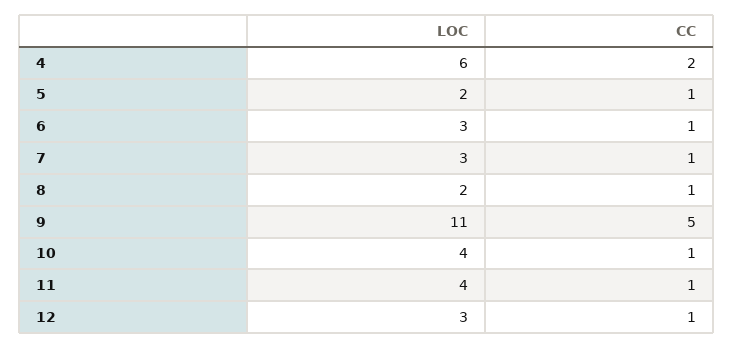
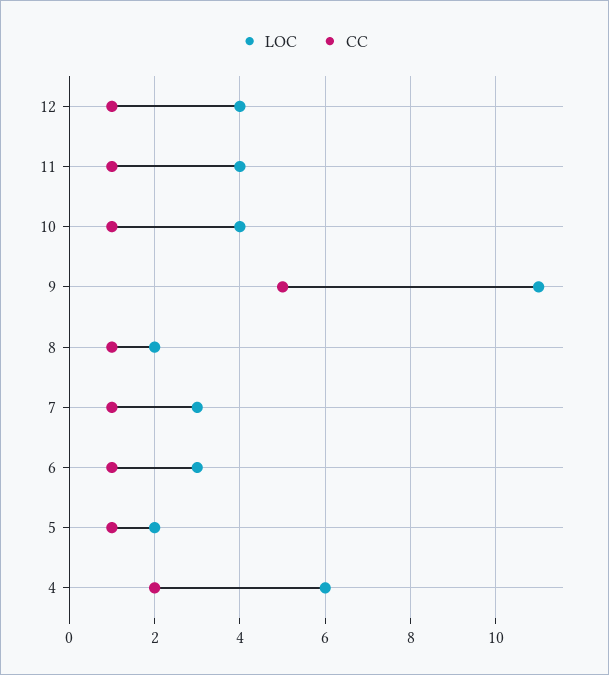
LOC, 12: 3 -> 4

